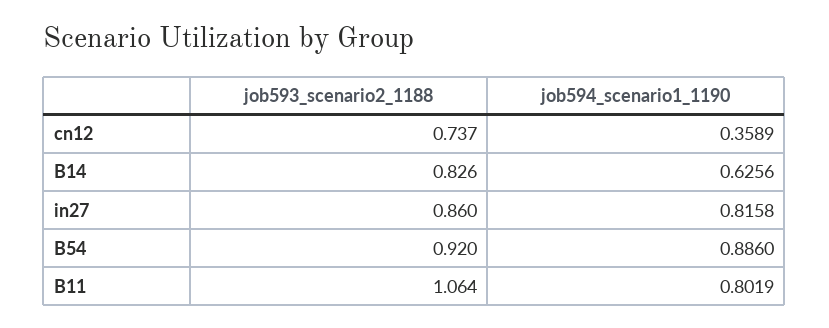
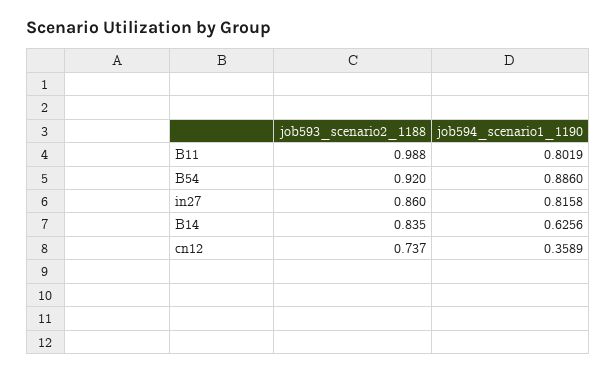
job593_scenario2_1188, B14: 0.826 -> 0.835
job593_scenario2_1188, B11: 1.064 -> 0.988

